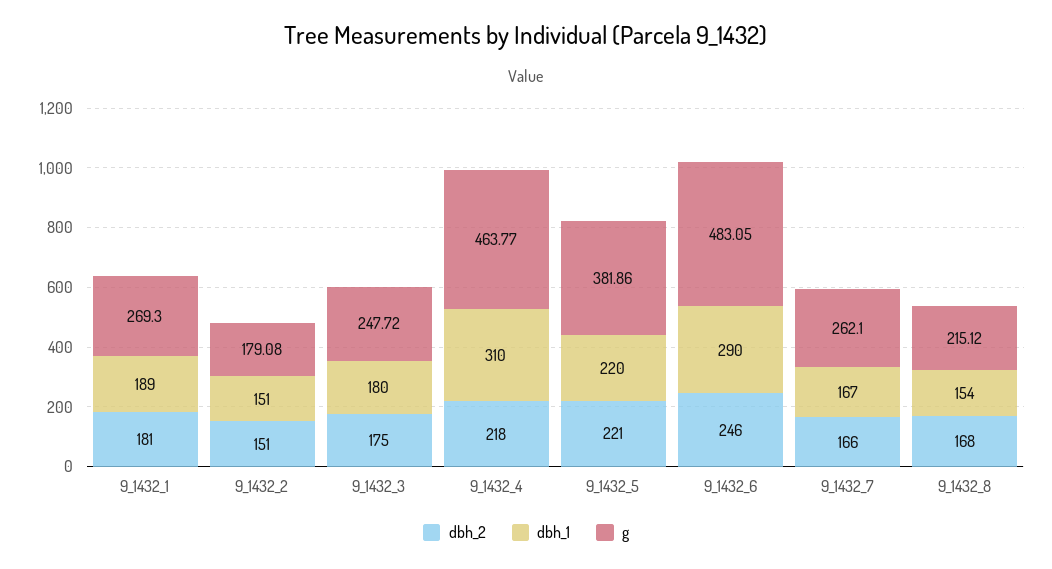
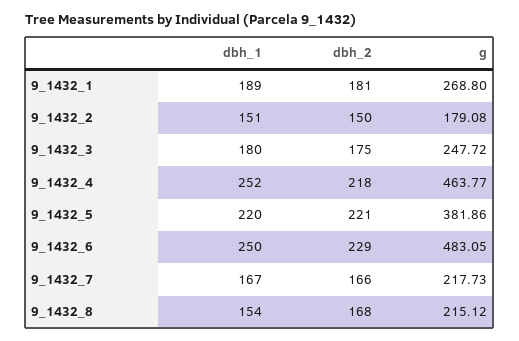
g, 9_1432_1: 269.3 -> 268.8
dbh_2, 9_1432_2: 151 -> 150
dbh_1, 9_1432_4: 310 -> 252
dbh_2, 9_1432_6: 246 -> 229
dbh_1, 9_1432_6: 290 -> 250
g, 9_1432_7: 262.1 -> 217.73

